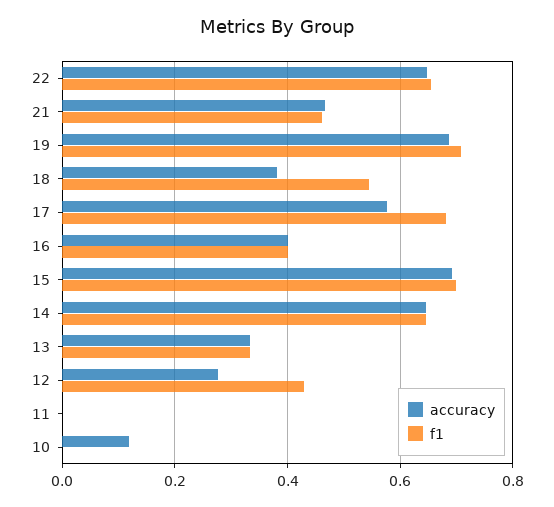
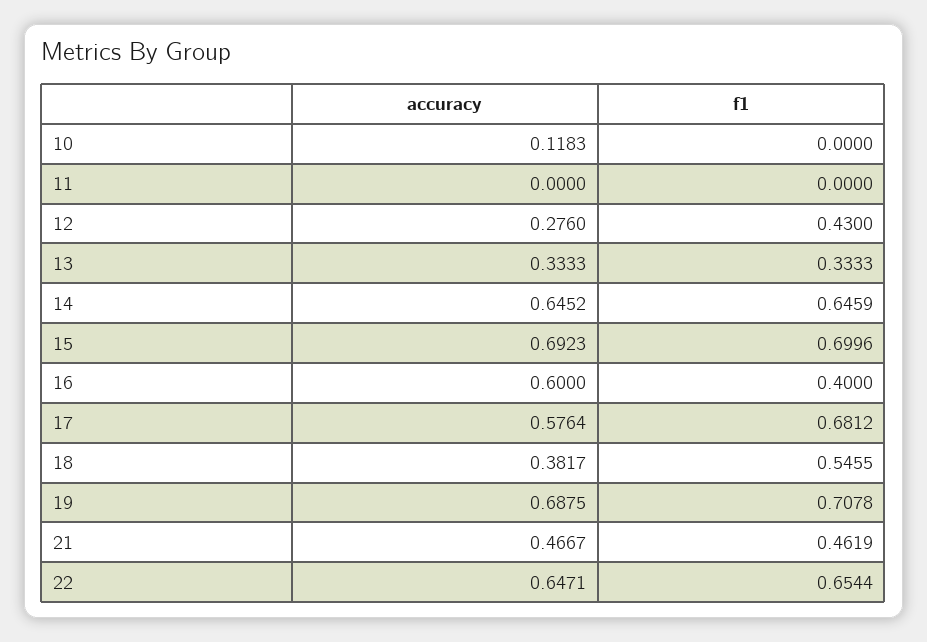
accuracy, 16: 0.4 -> 0.6

